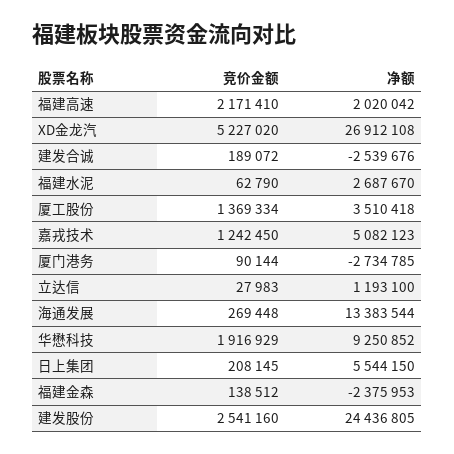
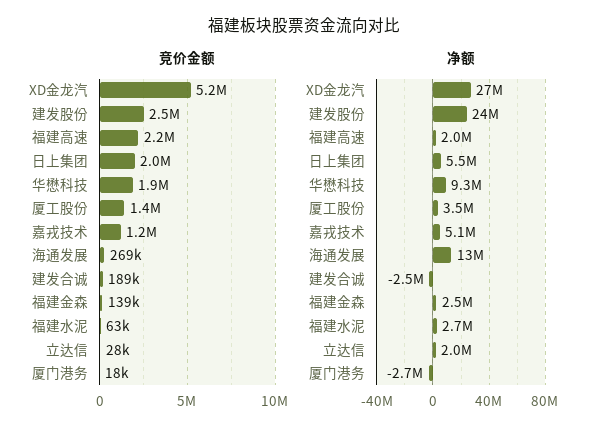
竞价金额, 厦门港务: 90144 -> 18000
净额, 立达信: 1193100 -> 2000000
竞价金额, 日上集团: 208145 -> 2000000
净额, 福建金森: -2375953 -> 2500000

